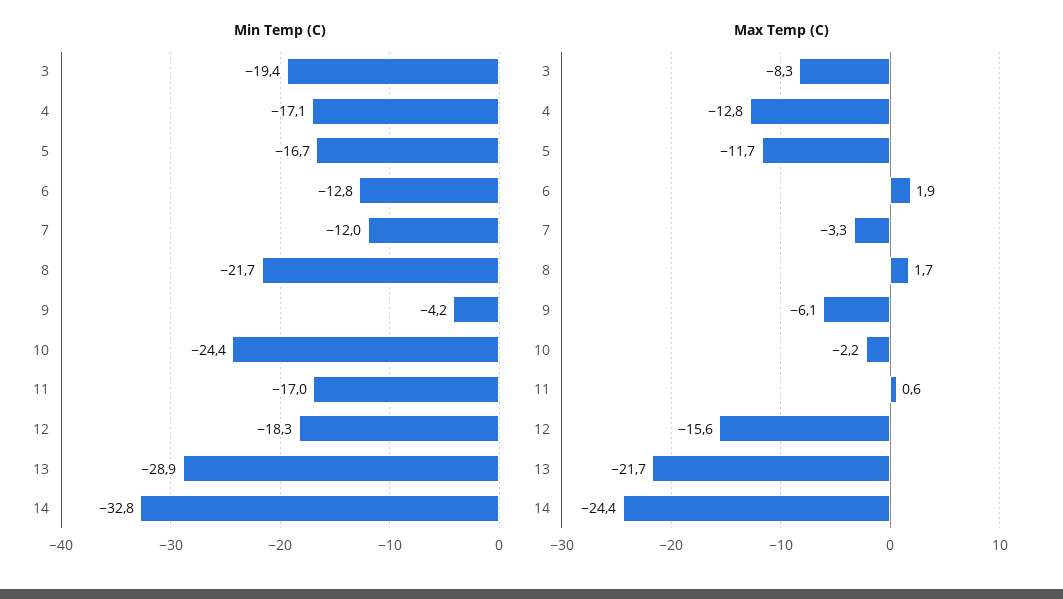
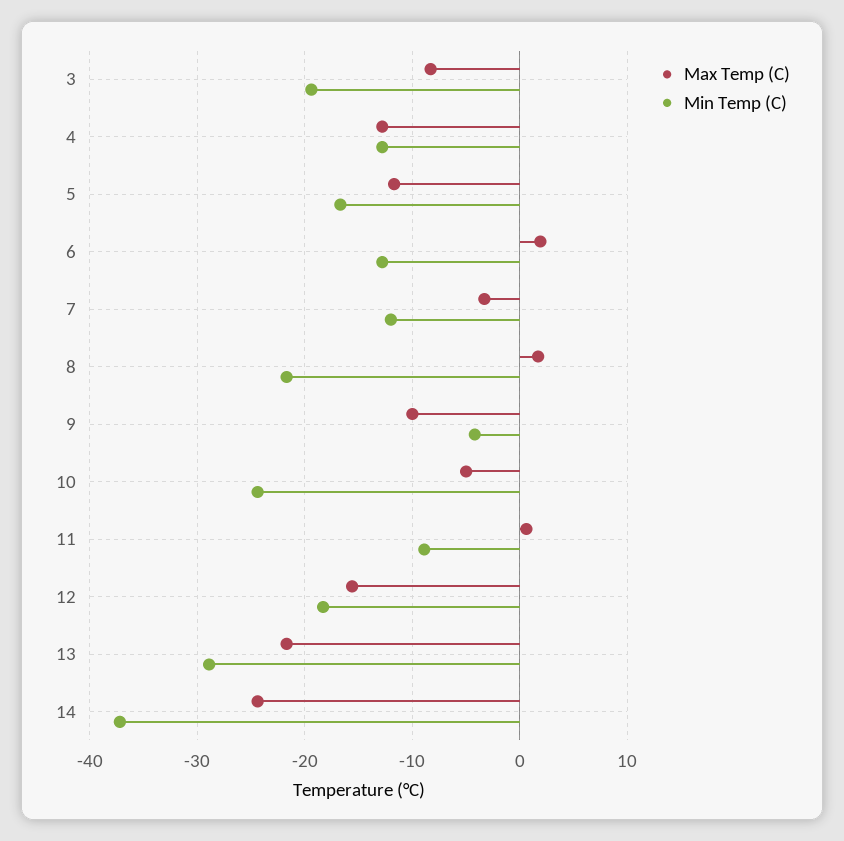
Min Temp (C), 4: -17.1 -> -13
Min Temp (C), 11: -17 -> -9
Min Temp (C), 14: -32.8 -> -37
Max Temp (C), 9: -6.1 -> -10
Max Temp (C), 10: -2.2 -> -5

